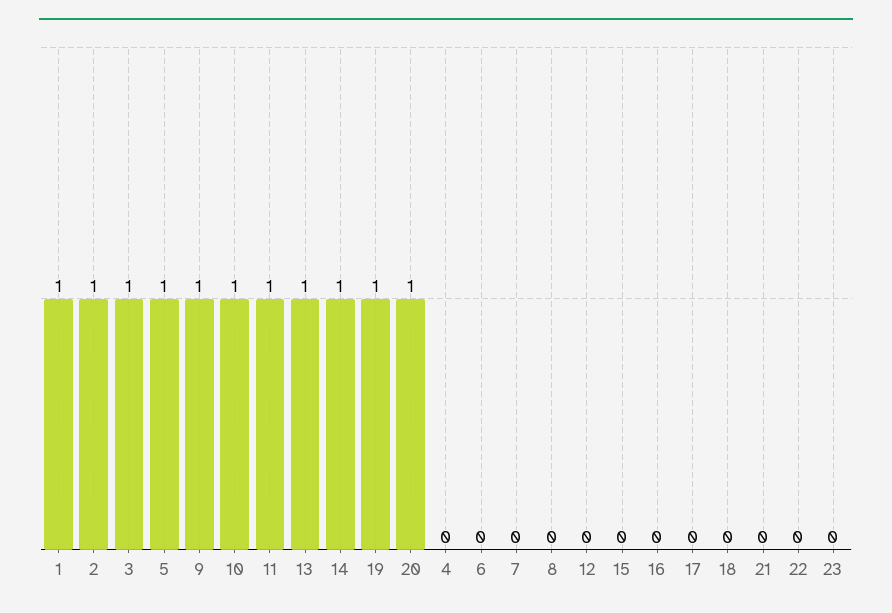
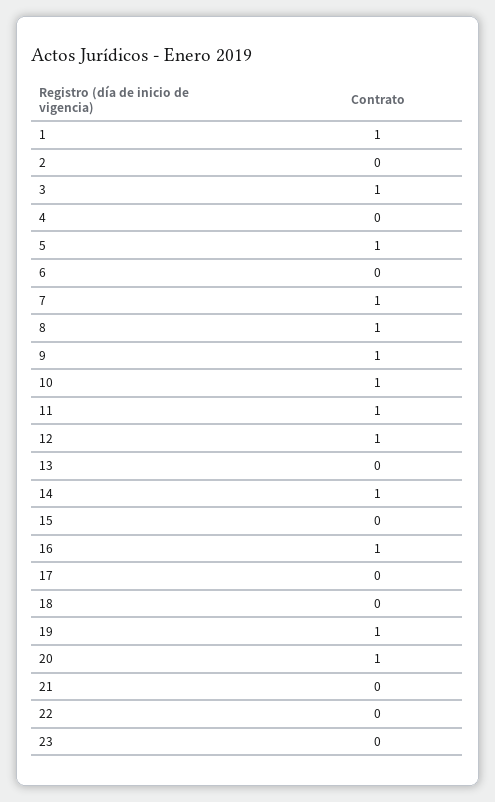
2: 1 -> 0
13: 1 -> 0
7: 0 -> 1
8: 0 -> 1
12: 0 -> 1
16: 0 -> 1

